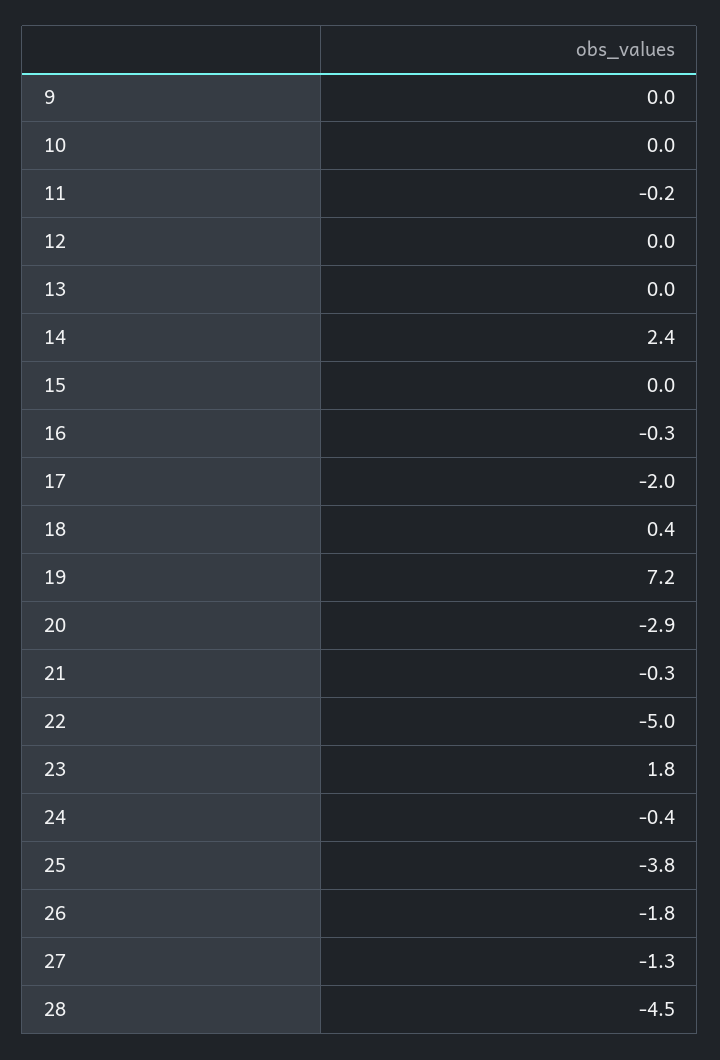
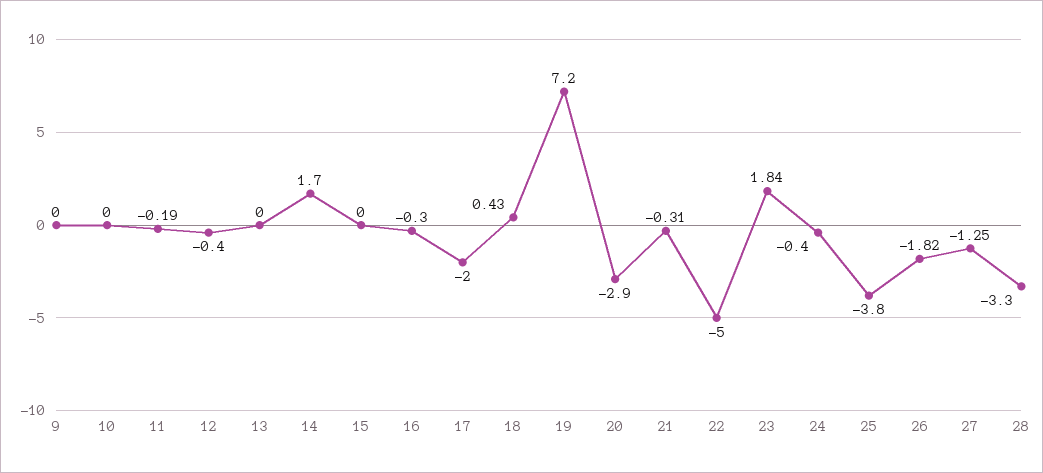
12: 0 -> -0.4
14: 2.4 -> 1.7
28: -4.5 -> -3.3

